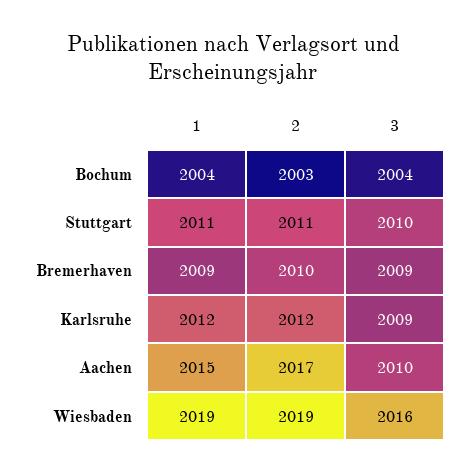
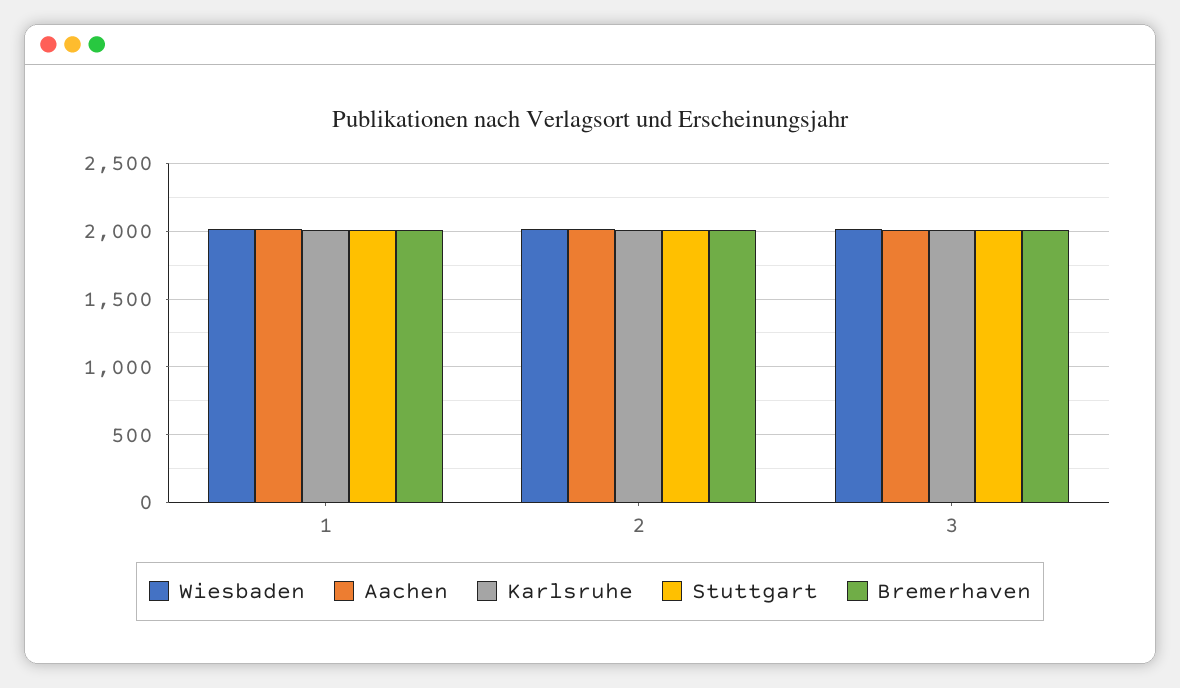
Bochum, 1: 2004 -> none
Bochum, 2: 2003 -> none
Bochum, 3: 2004 -> none

